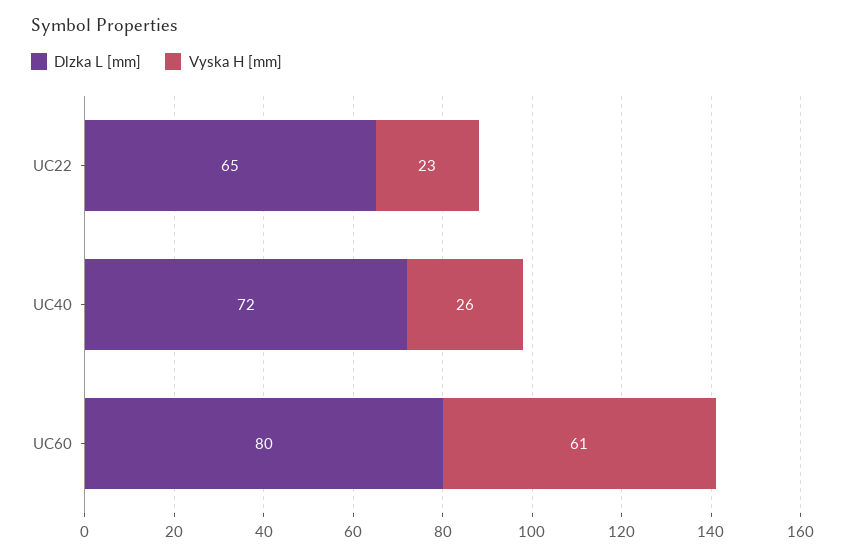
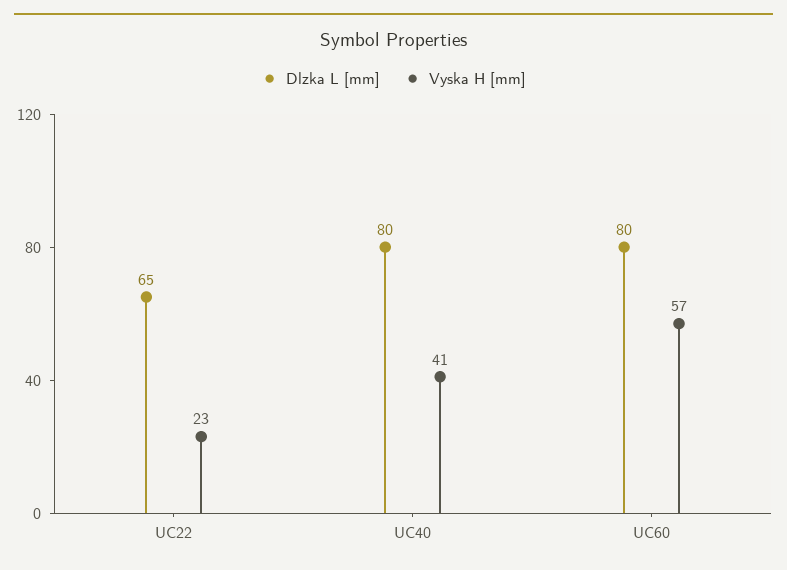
Dlzka L [mm], UC40: 72 -> 80
Vyska H [mm], UC40: 26 -> 41
Vyska H [mm], UC60: 61 -> 57

